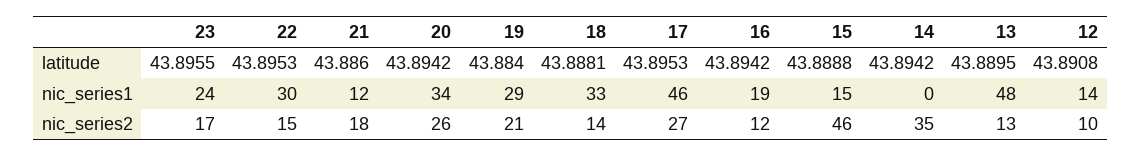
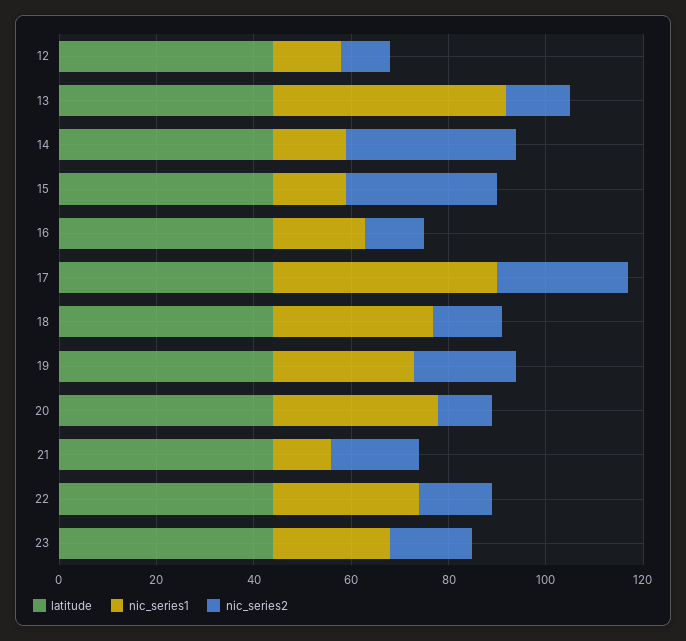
nic_series1, 14: 0 -> 15
nic_series2, 20: 26 -> 10
nic_series2, 15: 46 -> 30

